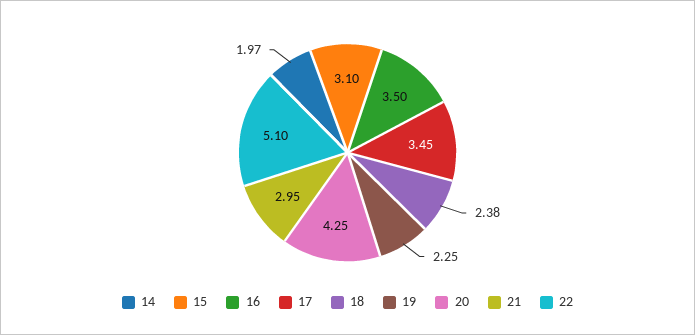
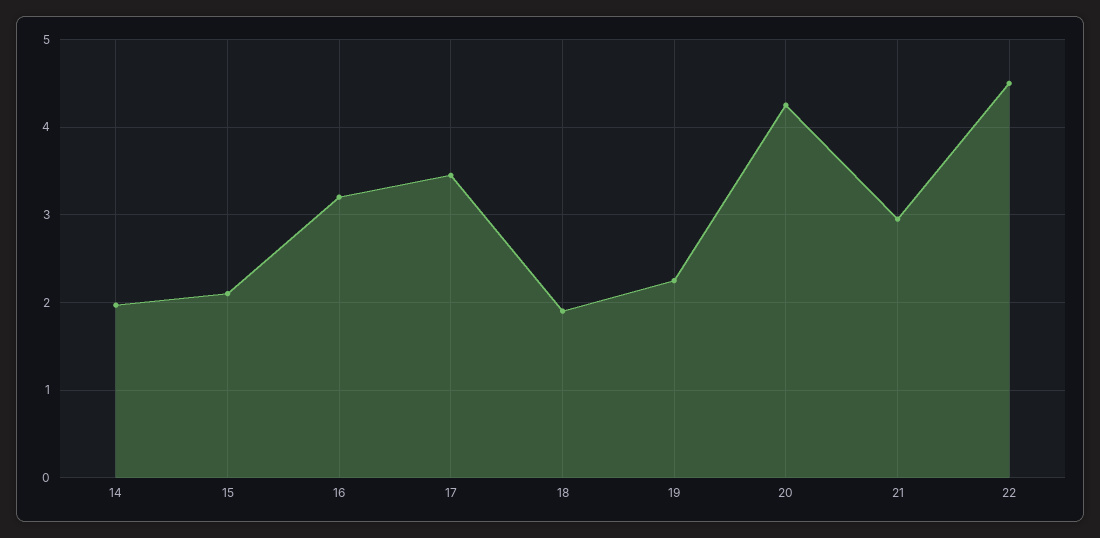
15: 3.1 -> 2.1
16: 3.5 -> 3.2
18: 2.38 -> 1.9
22: 5.1 -> 4.5

